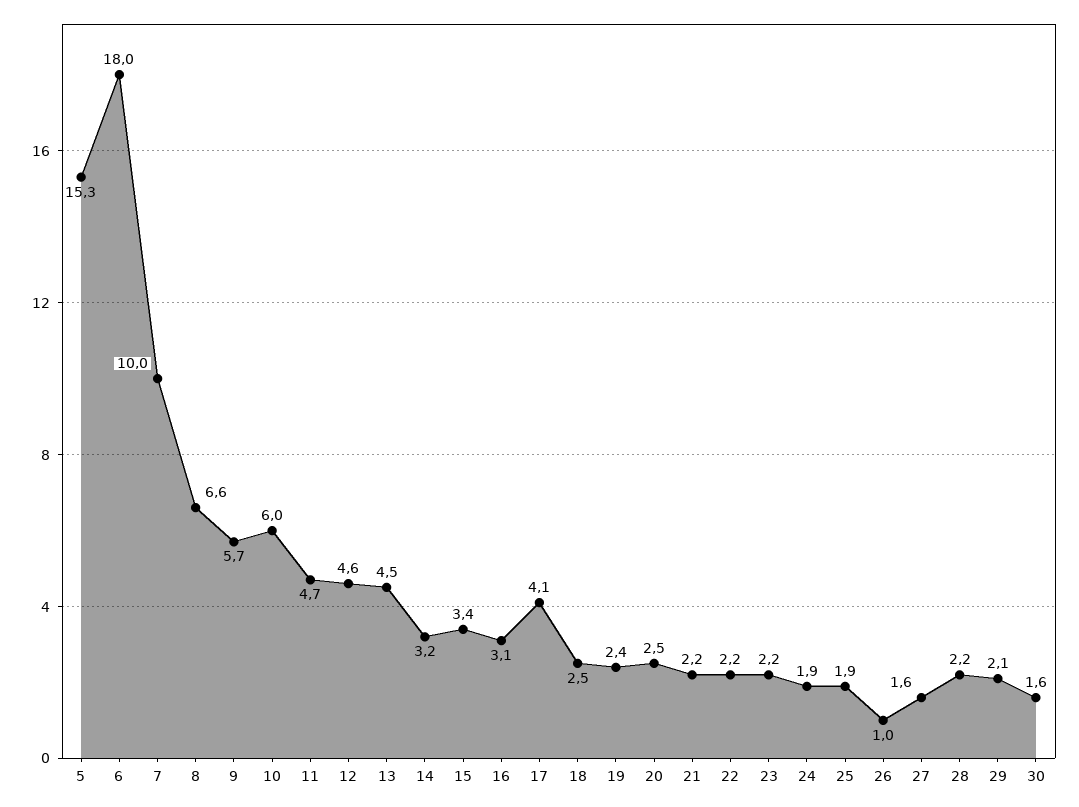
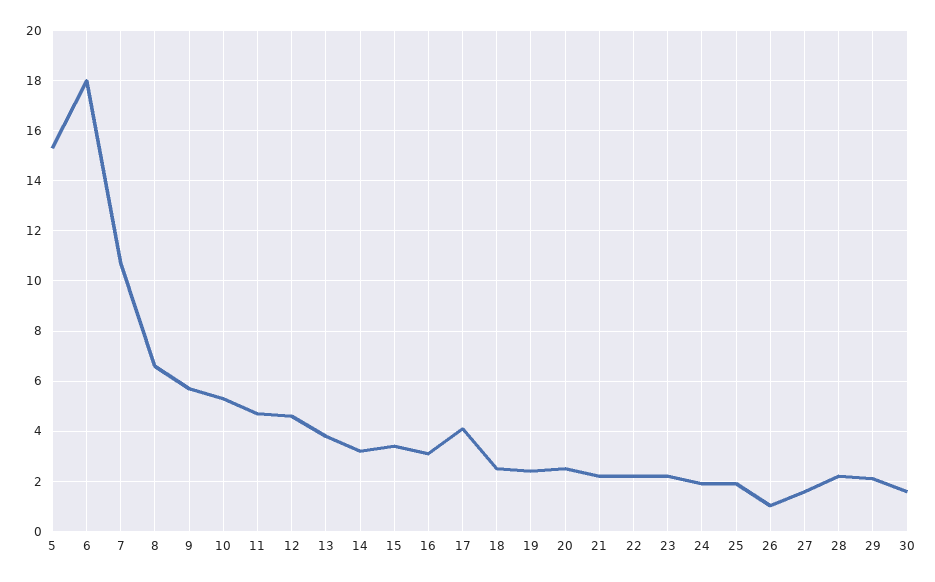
7: 10 -> 10.75
10: 6 -> 5.25
13: 4.5 -> 3.75

